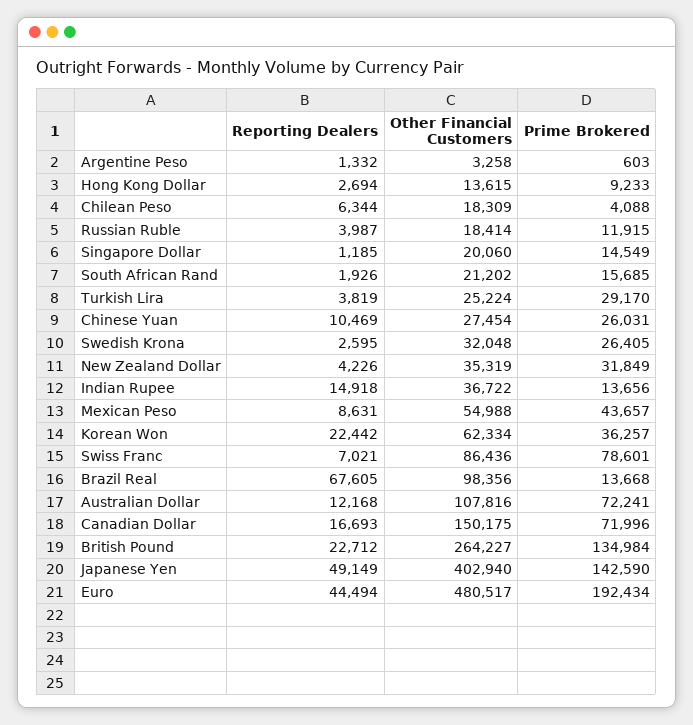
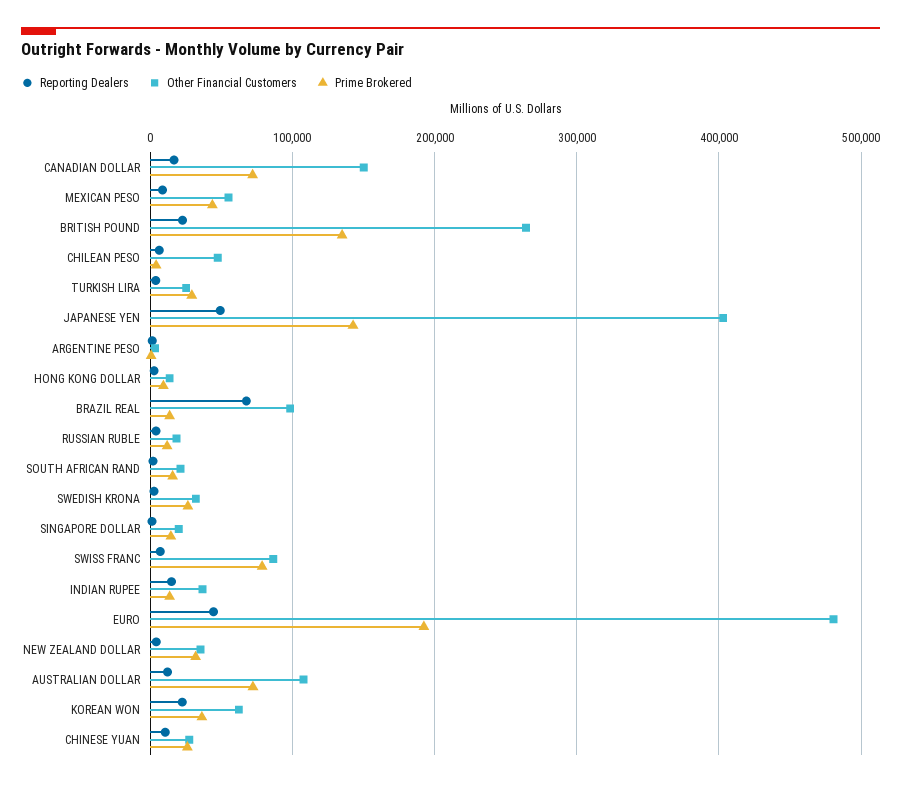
Other Financial Customers, Chilean Peso: 18309 -> 50000

